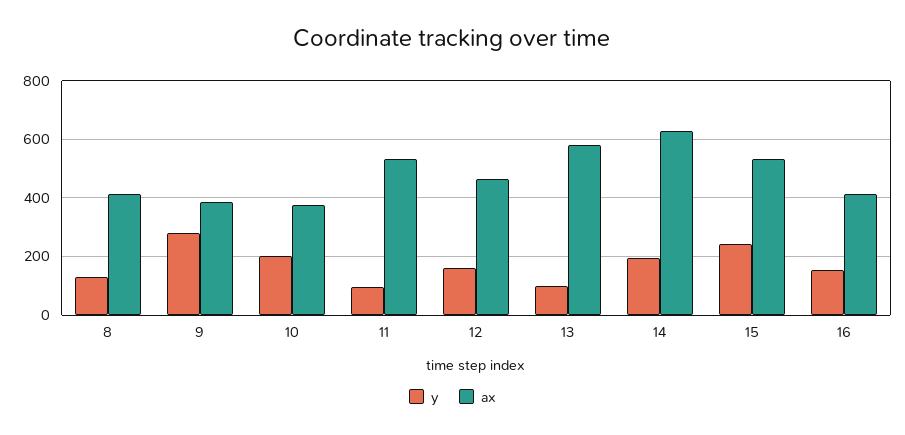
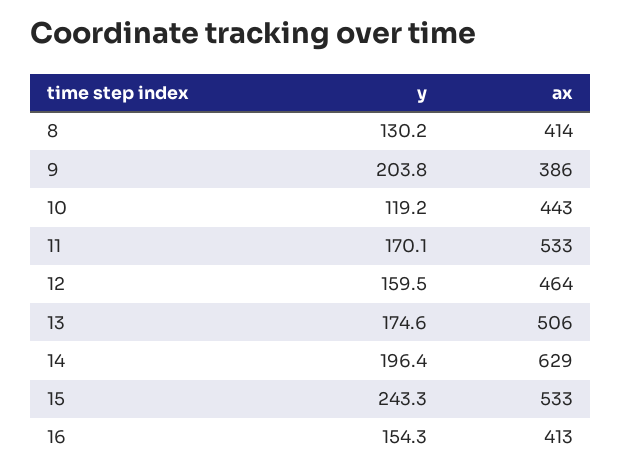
y, 9: 275 -> 203.8
y, 10: 200 -> 119.2
ax, 10: 375 -> 443
y, 11: 100 -> 170.1
y, 13: 100 -> 174.6
ax, 13: 575 -> 506

